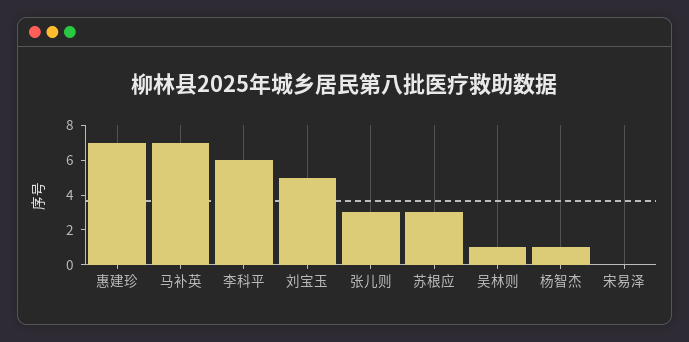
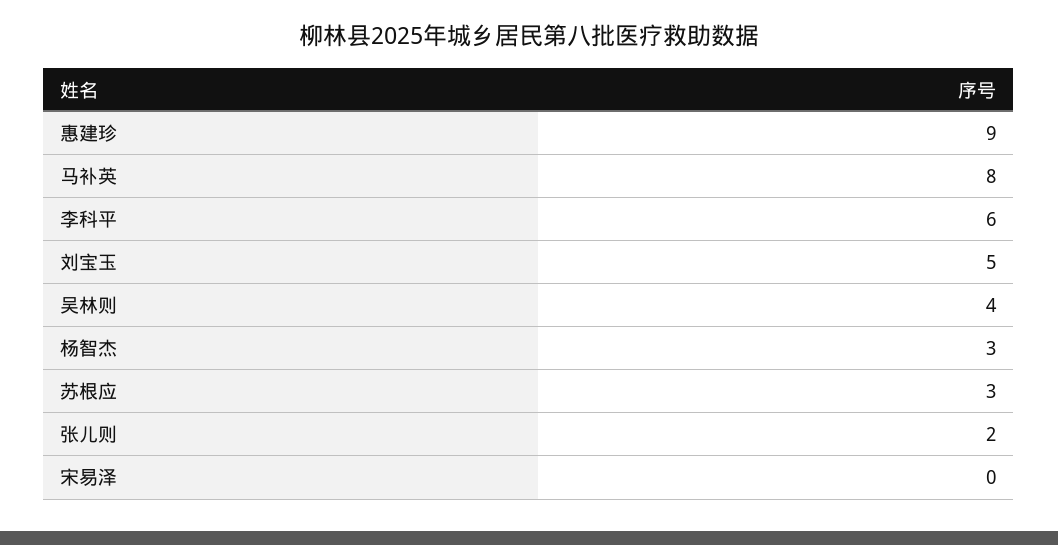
惠建珍: 7 -> 9
马补英: 7 -> 8
张儿则: 3 -> 2
吴林则: 1 -> 4
杨智杰: 1 -> 3

